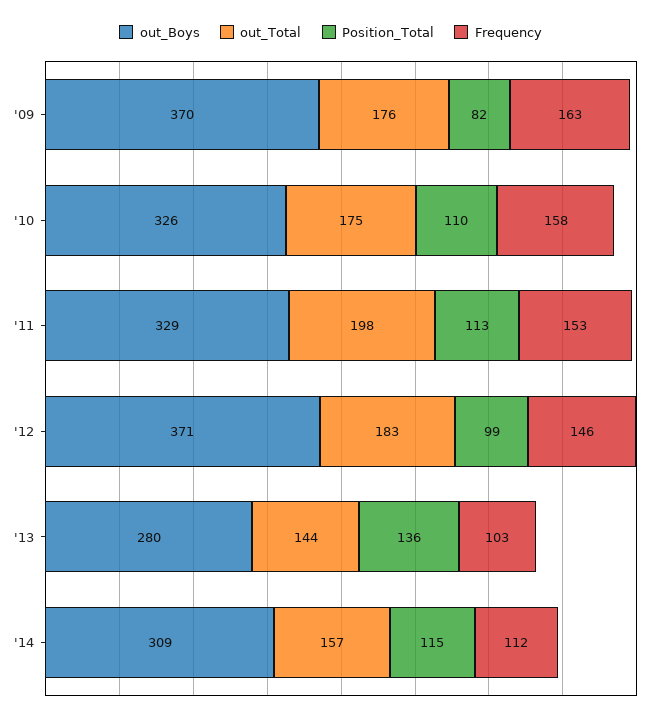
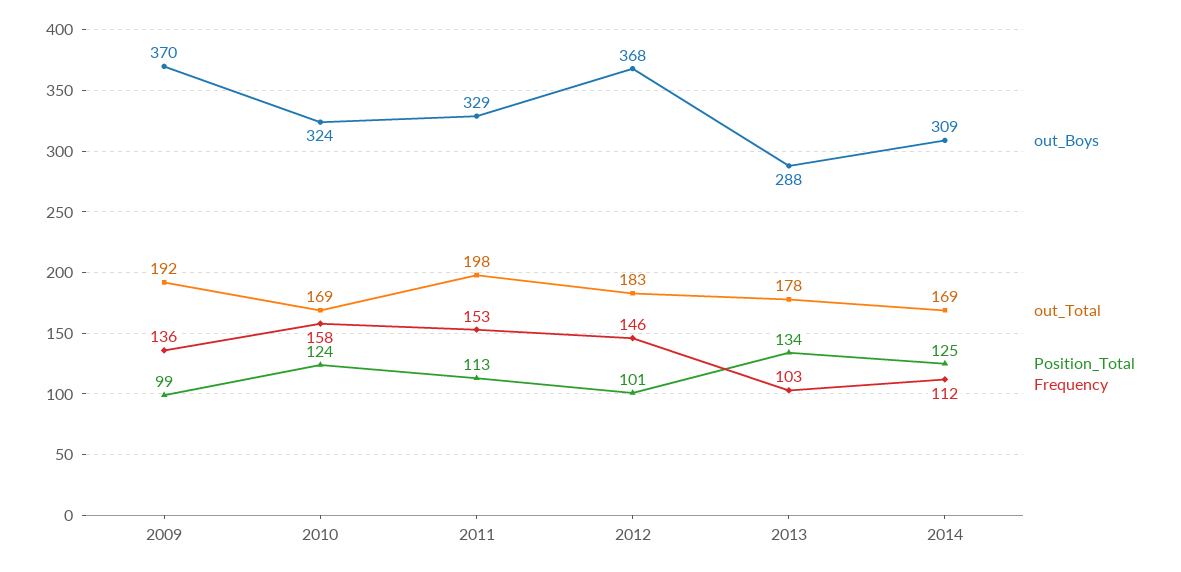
out_Total, '09: 176 -> 192
Position_Total, '09: 82 -> 99
Frequency, '09: 163 -> 136
out_Boys, '10: 326 -> 324
out_Total, '10: 175 -> 169
Position_Total, '10: 110 -> 124
out_Boys, '12: 371 -> 368
Position_Total, '12: 99 -> 101
out_Boys, '13: 280 -> 288
out_Total, '13: 144 -> 178
Position_Total, '13: 136 -> 134
out_Total, '14: 157 -> 169
Position_Total, '14: 115 -> 125

